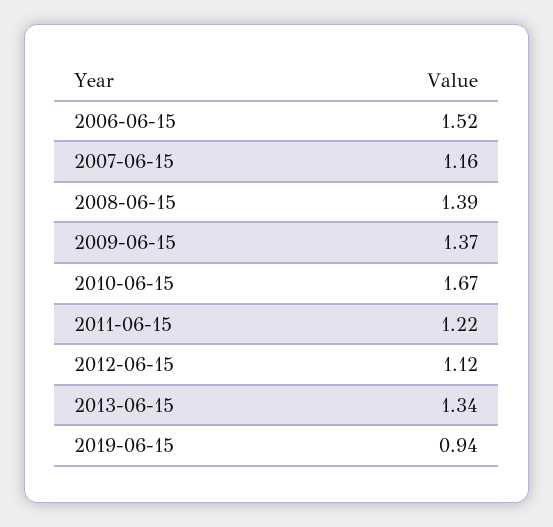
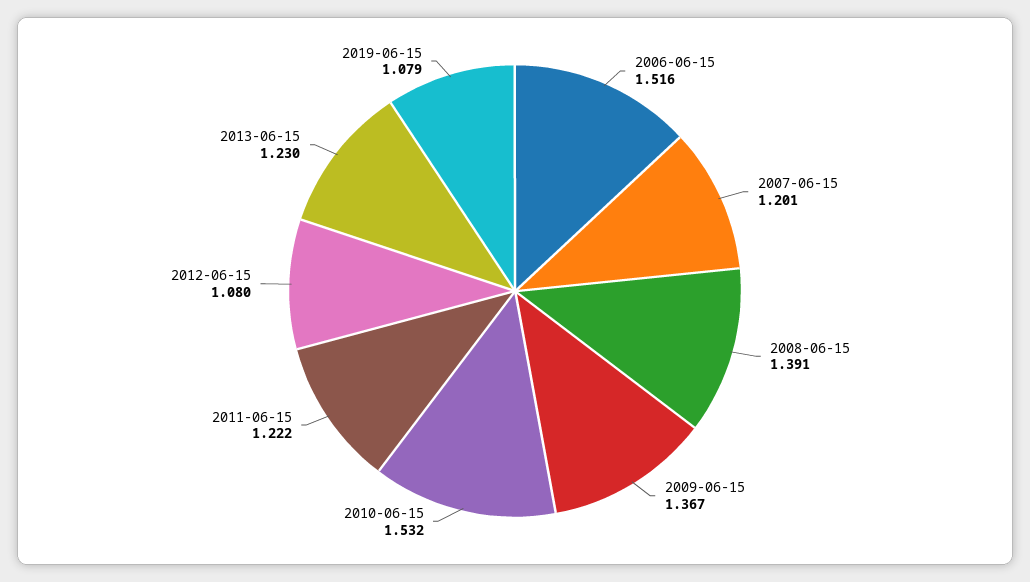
2007-06-15: 1.16 -> 1.201
2010-06-15: 1.67 -> 1.532
2012-06-15: 1.12 -> 1.08
2013-06-15: 1.34 -> 1.23
2019-06-15: 0.94 -> 1.079

